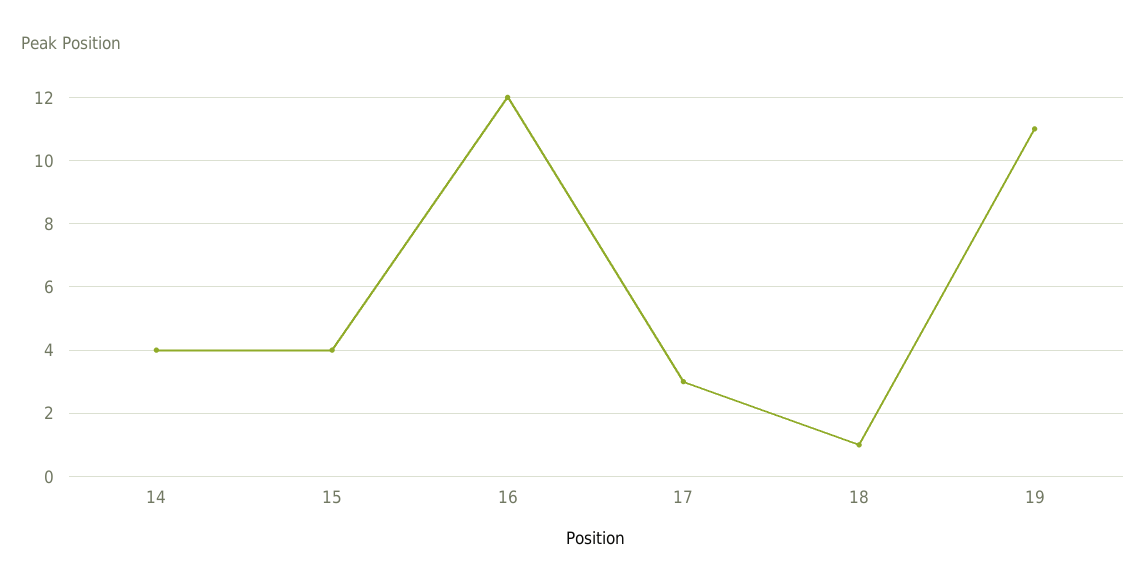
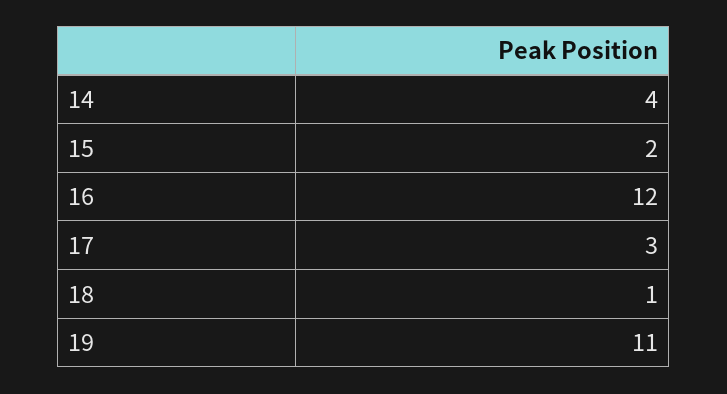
15: 4 -> 2

